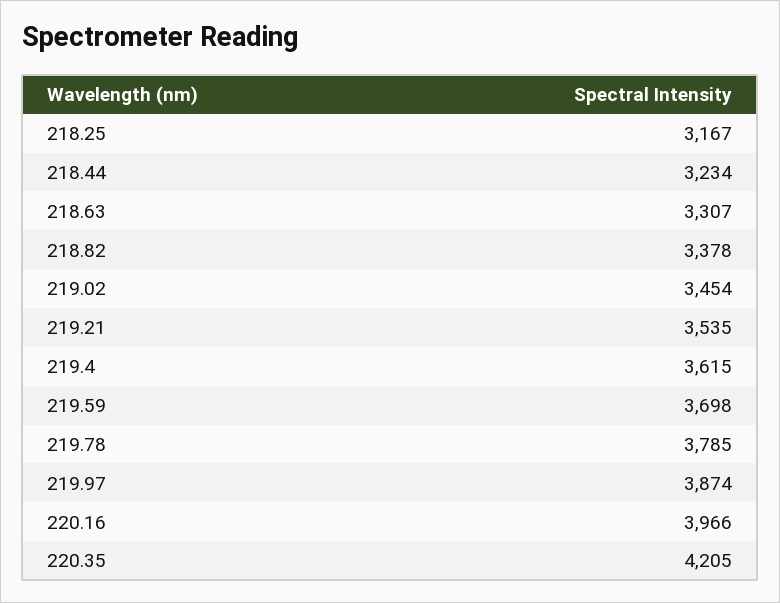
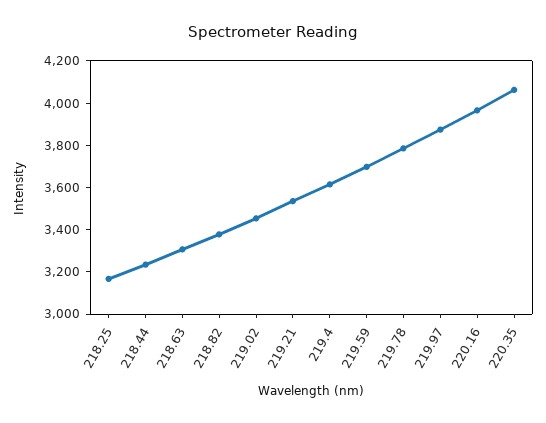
220.35: 4205 -> 4050

